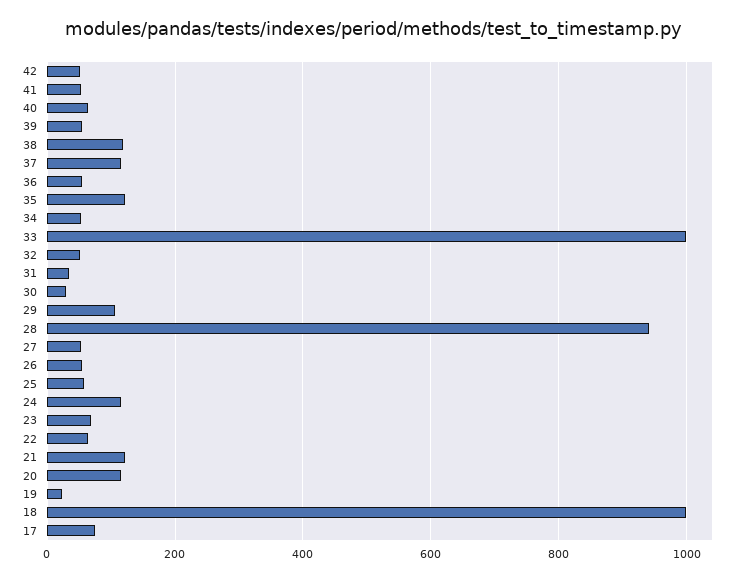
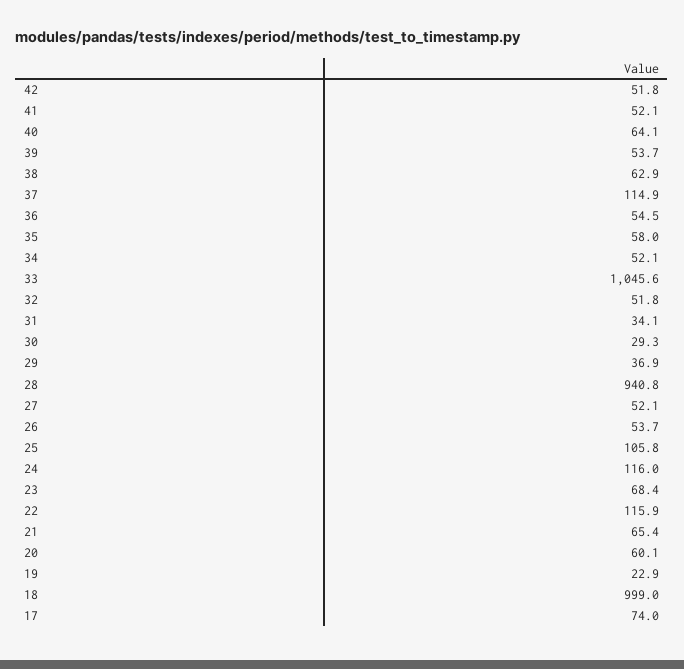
38: 120 -> 62.9
35: 120 -> 58
33: 1000 -> 1045.6
29: 100 -> 36.9
25: 60 -> 105.8
22: 60 -> 115.9
21: 120 -> 65.4
20: 120 -> 60.1

